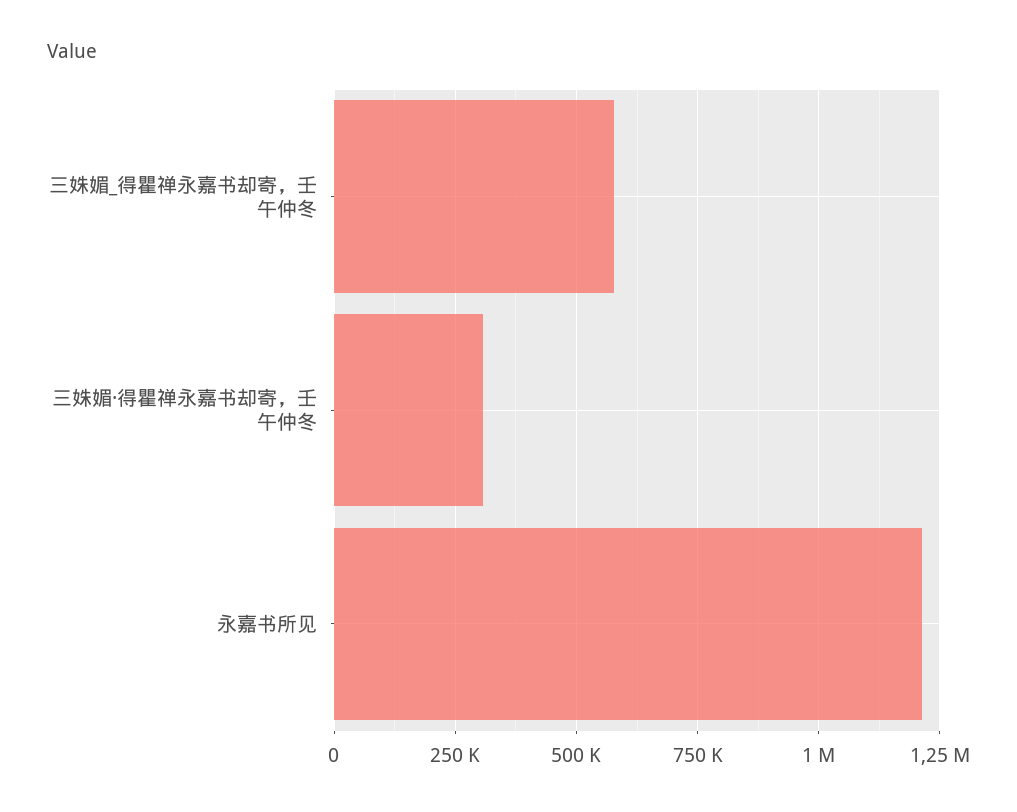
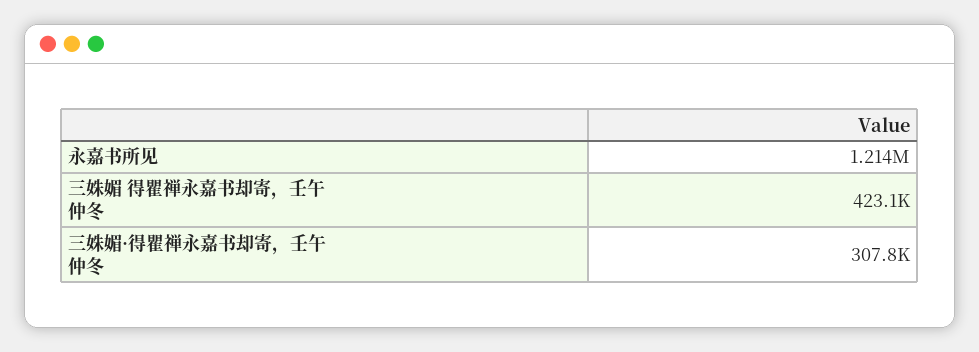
三姝媚_得瞿禅永嘉书却寄，壬午仲冬: 575000 -> 423100

